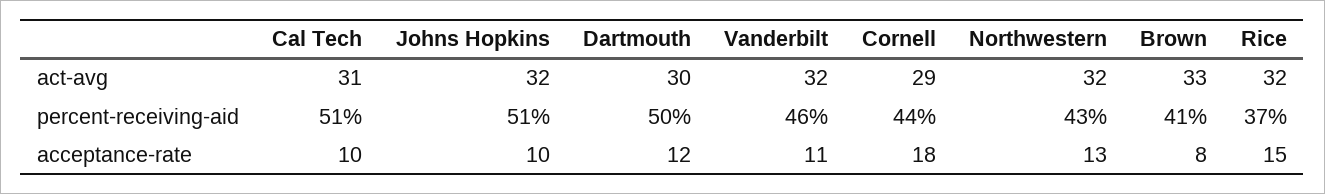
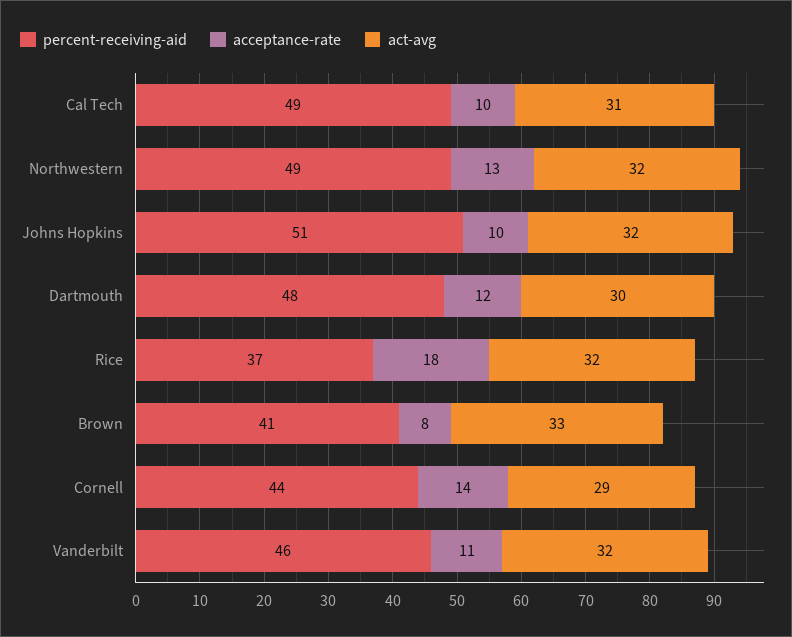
percent-receiving-aid, Cal Tech: 51 -> 49
percent-receiving-aid, Dartmouth: 50 -> 48
percent-receiving-aid, Northwestern: 43 -> 49
acceptance-rate, Cornell: 18 -> 14
acceptance-rate, Rice: 15 -> 18

